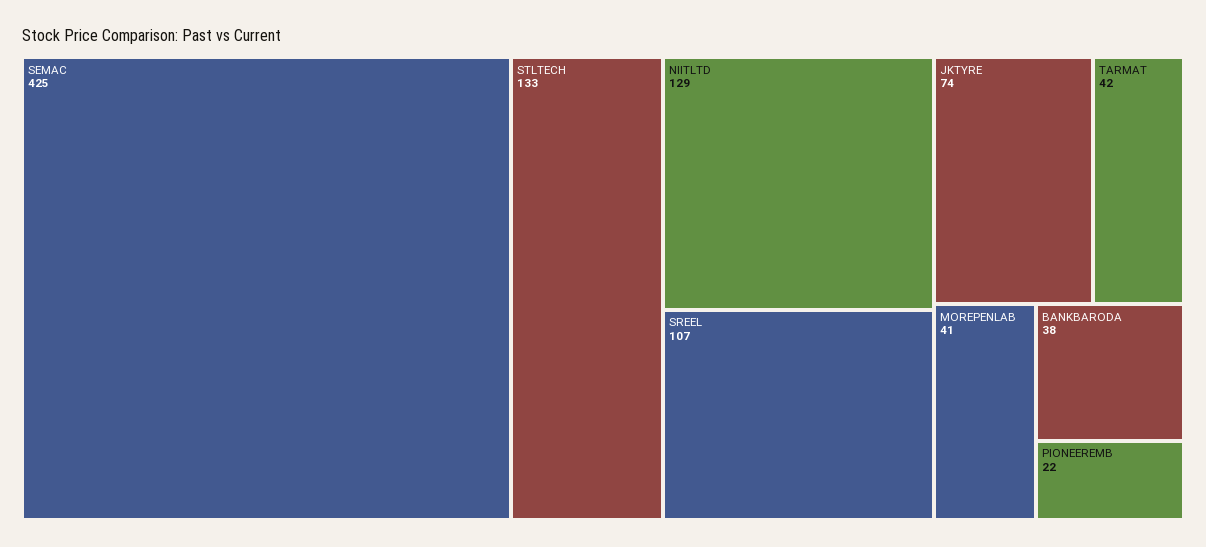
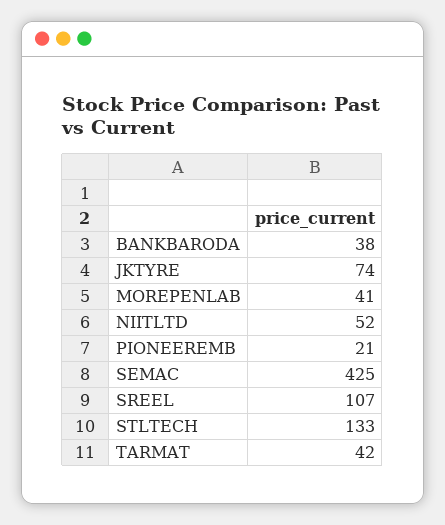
NIITLTD: 129 -> 52
PIONEEREMB: 22 -> 21

